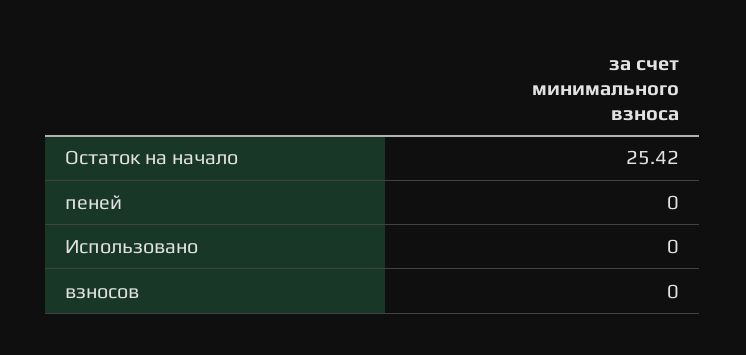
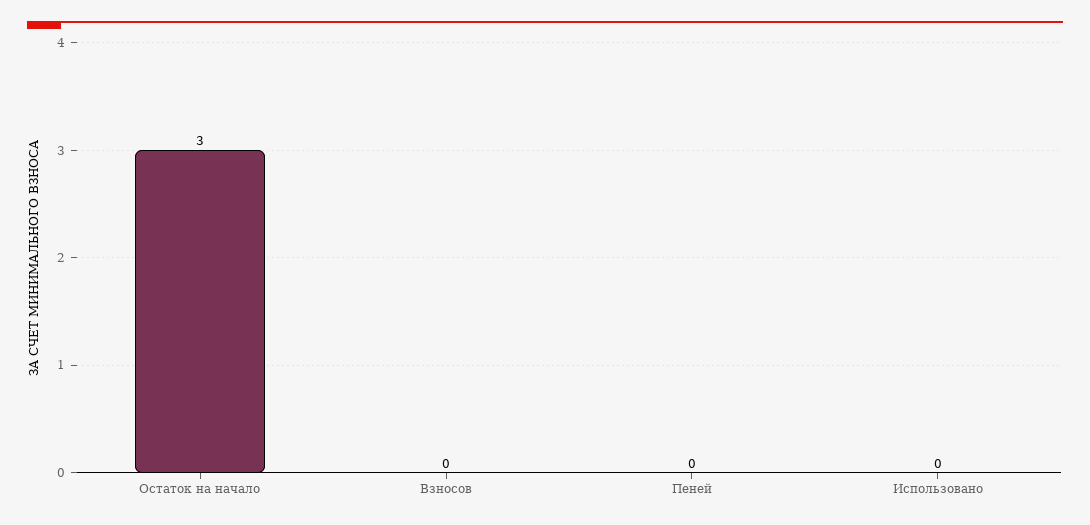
Остаток на начало: 25.42 -> 3

